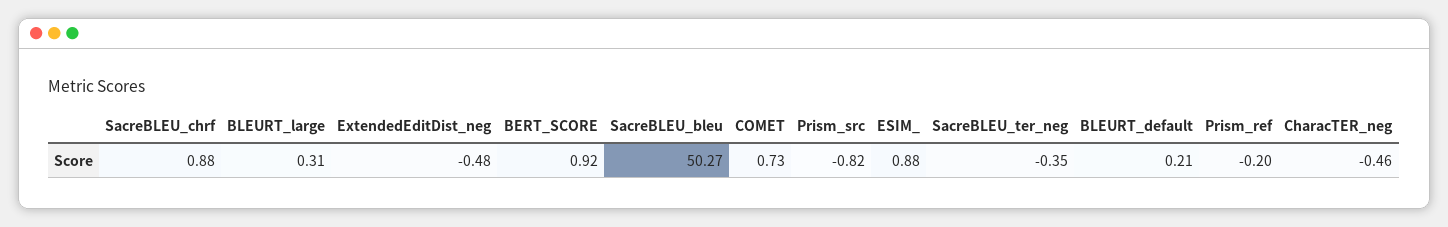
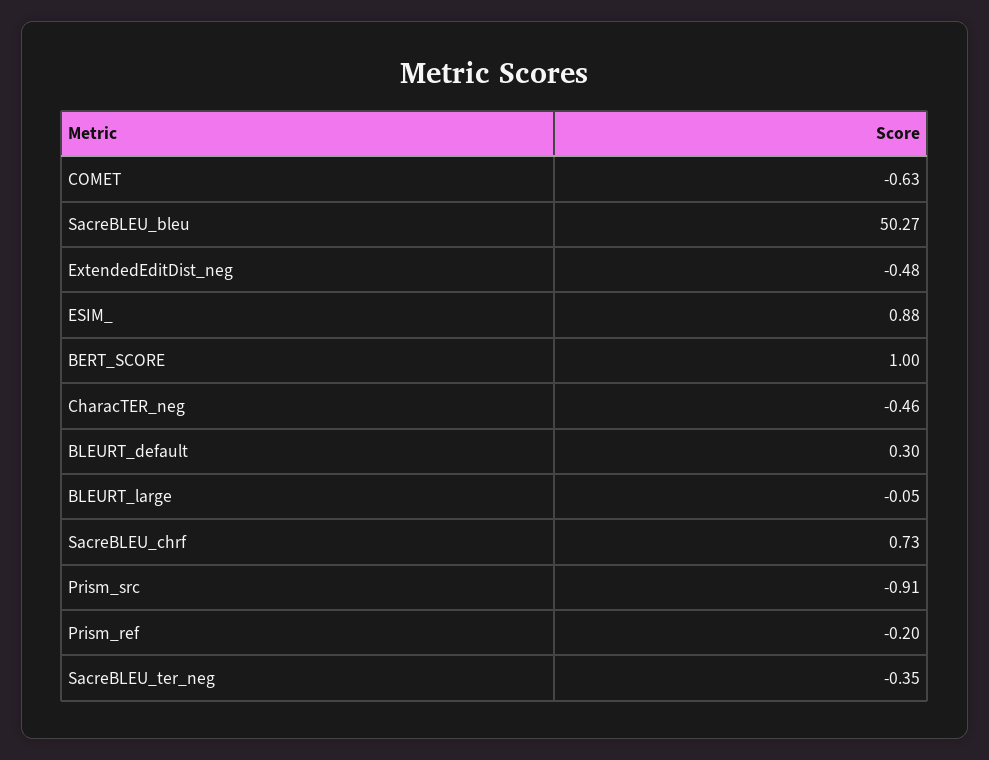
SacreBLEU_chrf: 0.88 -> 0.73
BLEURT_large: 0.31 -> -0.05
BERT_SCORE: 0.92 -> 1
COMET: 0.73 -> -0.63
Prism_src: -0.82 -> -0.91
BLEURT_default: 0.21 -> 0.3

